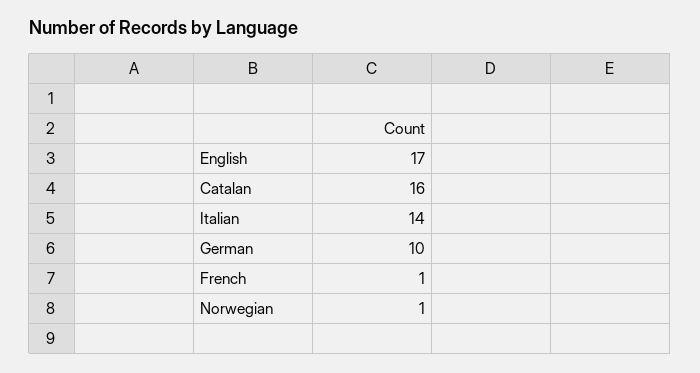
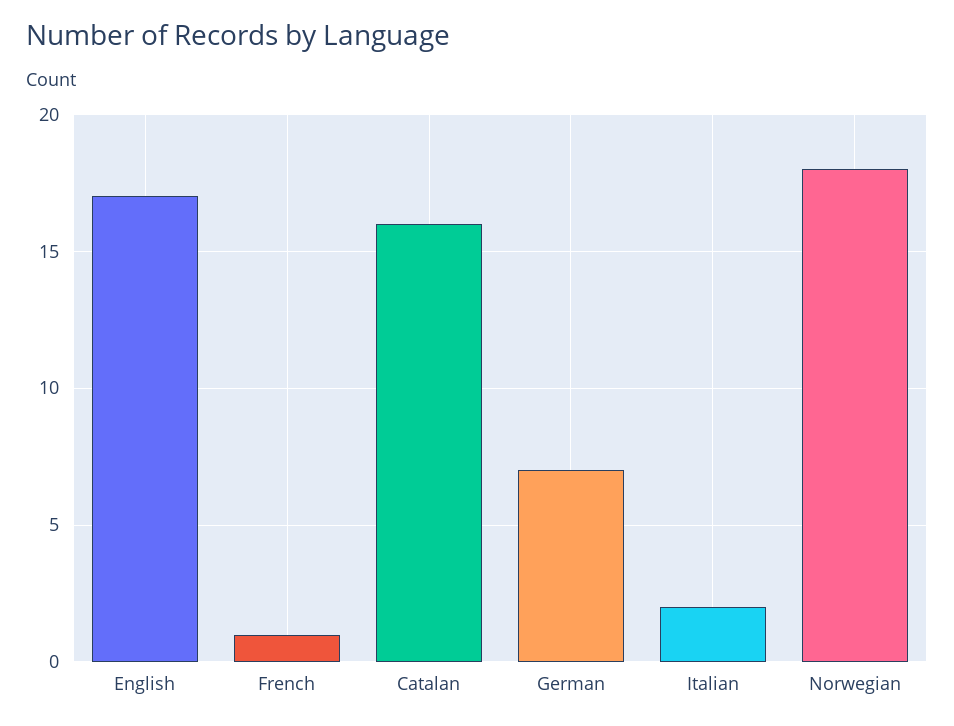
Italian: 14 -> 2
German: 10 -> 7
Norwegian: 1 -> 18

